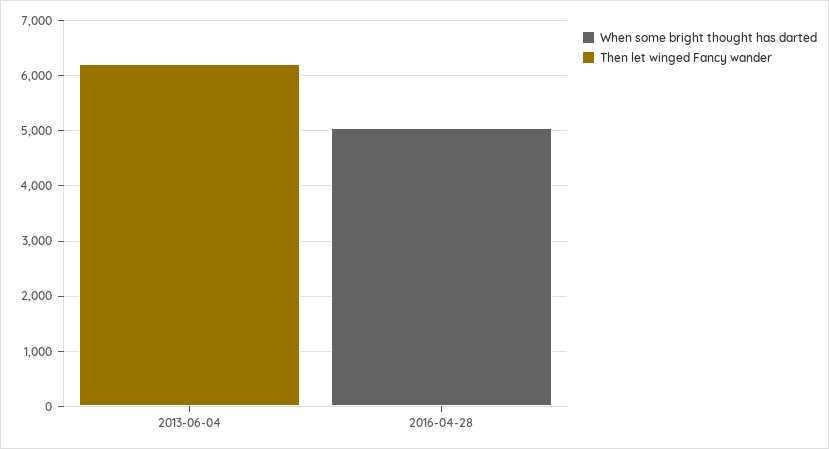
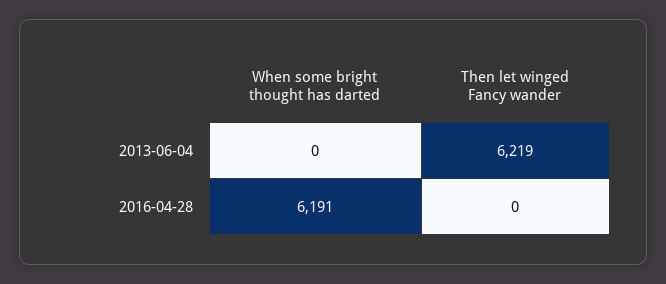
When some bright thought has darted, 2016-04-28: 5000 -> 6191

